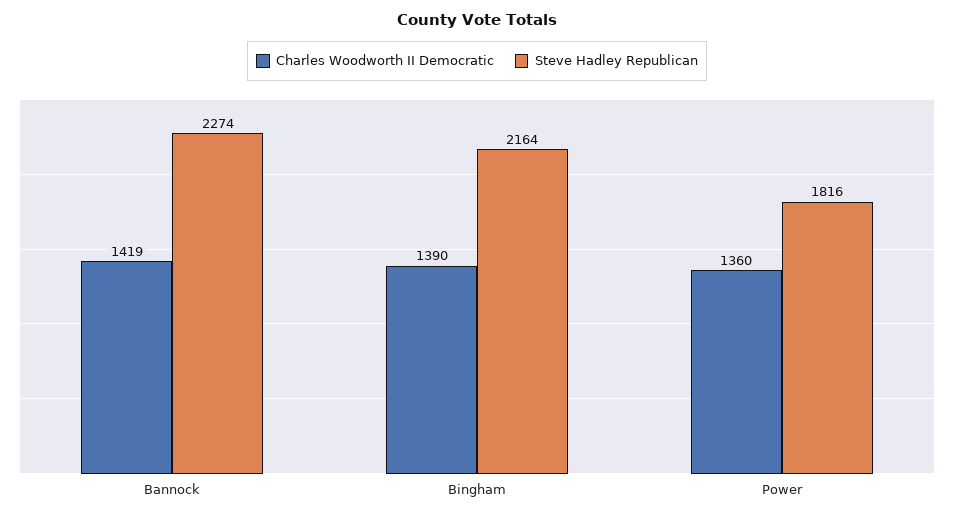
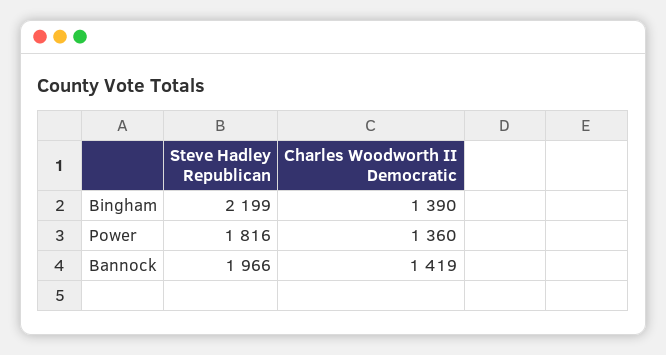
Steve Hadley Republican, Bannock: 2274 -> 1966
Steve Hadley Republican, Bingham: 2164 -> 2199

